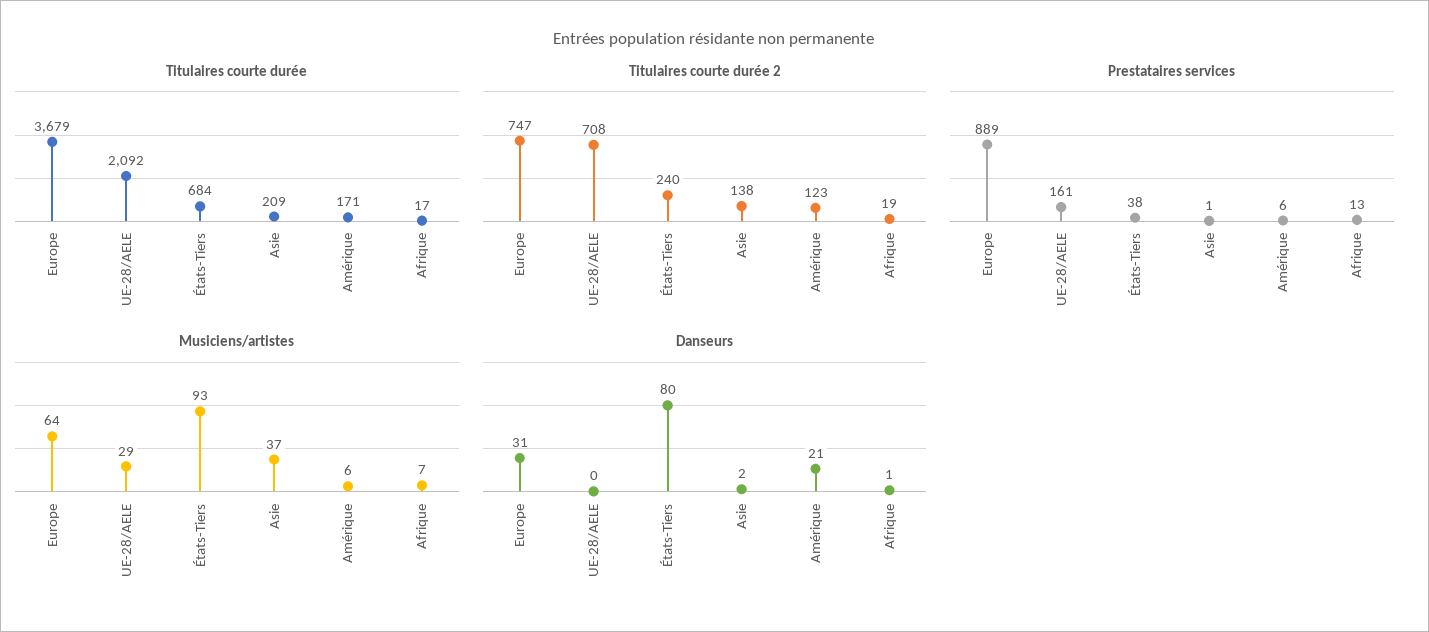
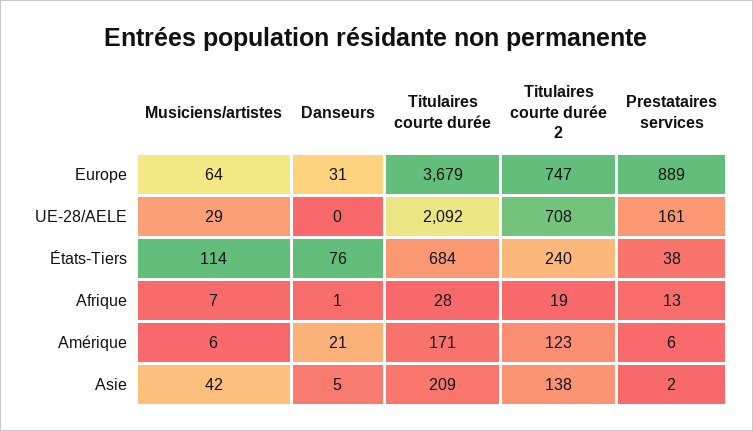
Titulaires courte durée, Afrique: 17 -> 28
Prestataires services, Asie: 1 -> 2
Musiciens/artistes, États-Tiers: 93 -> 114
Musiciens/artistes, Asie: 37 -> 42
Danseurs, États-Tiers: 80 -> 76
Danseurs, Asie: 2 -> 5

